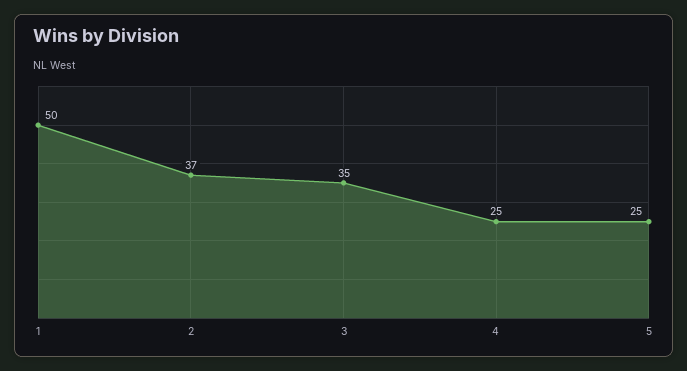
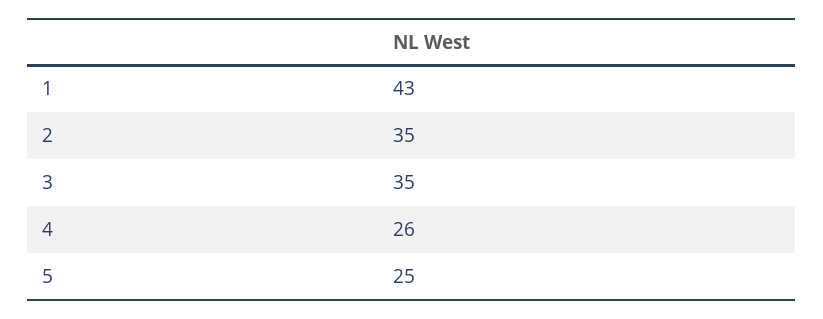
1: 50 -> 43
2: 37 -> 35
4: 25 -> 26

